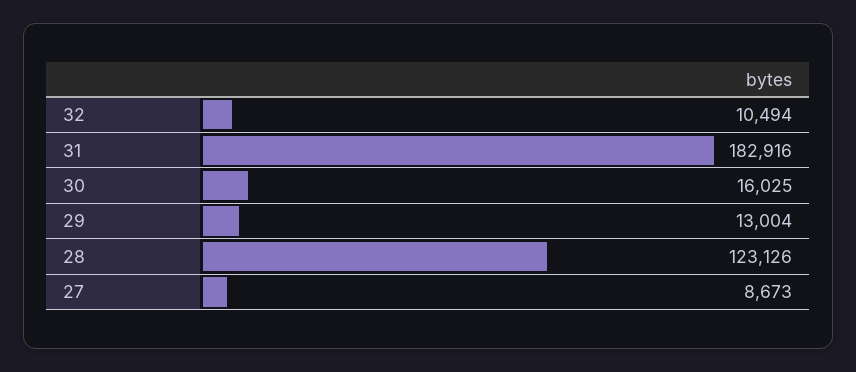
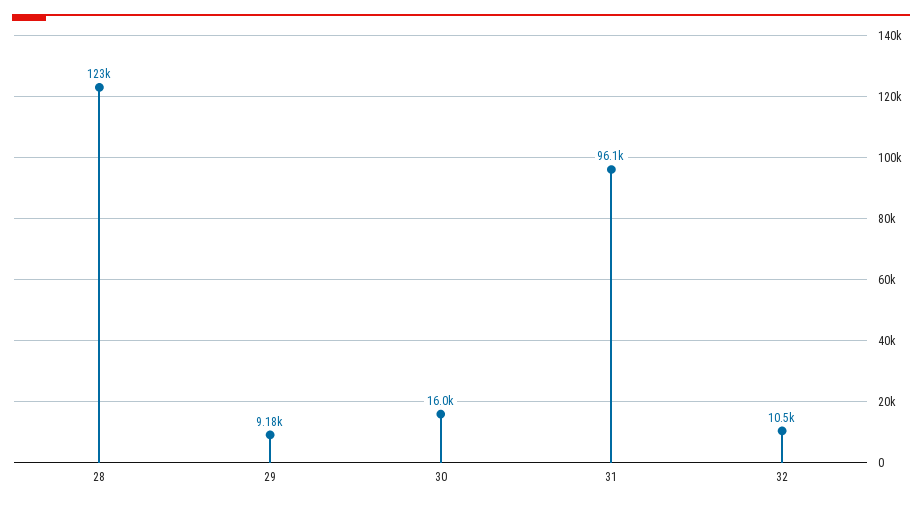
31: 182916 -> 96100
29: 13004 -> 9180
27: 8673 -> none

